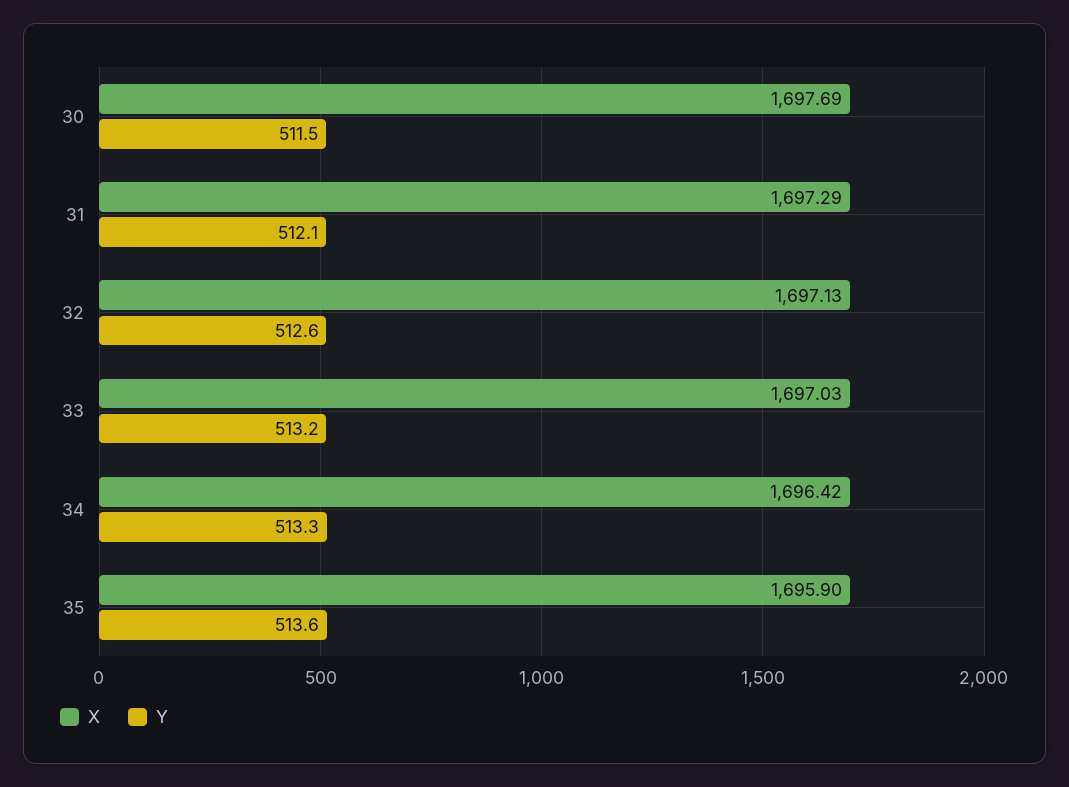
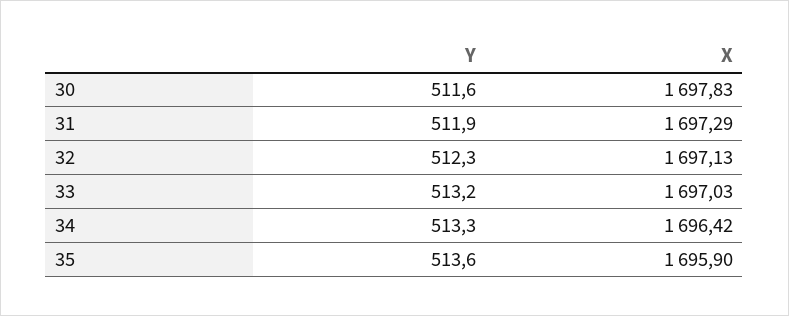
X, 30: 1697.69 -> 1697.83
Y, 30: 511.5 -> 511.6
Y, 31: 512.1 -> 511.9
Y, 32: 512.6 -> 512.3

